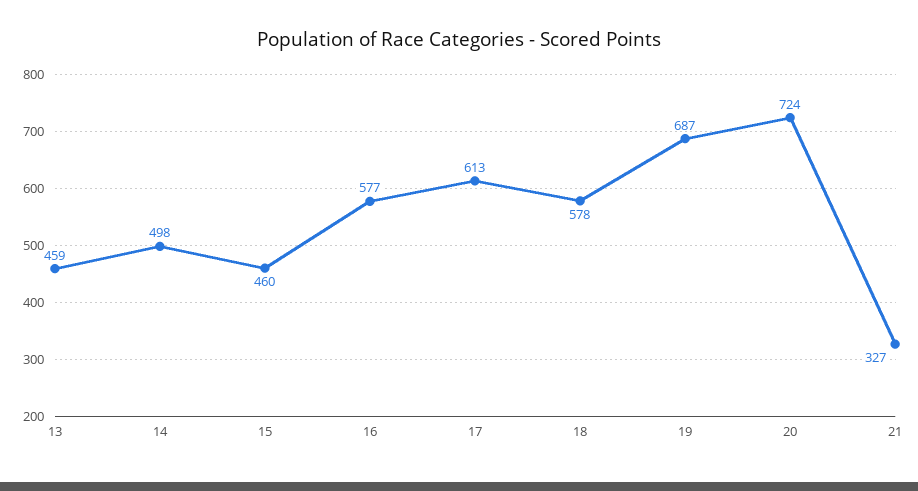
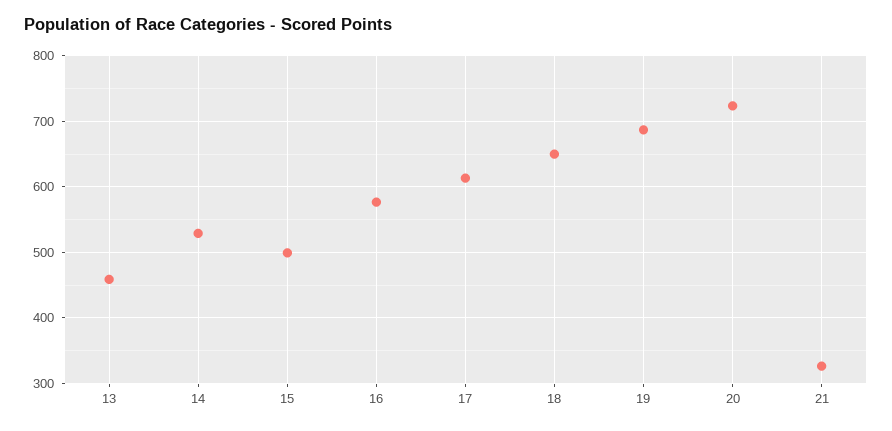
14: 498 -> 530
15: 460 -> 500
18: 578 -> 650

